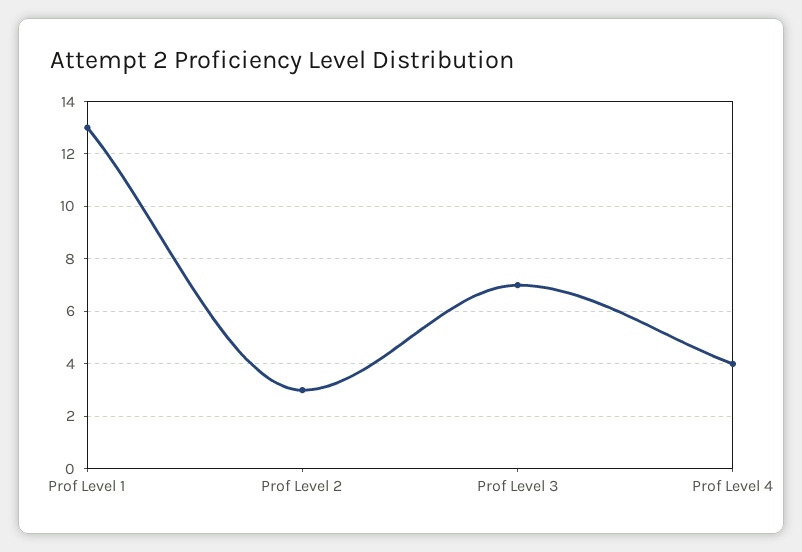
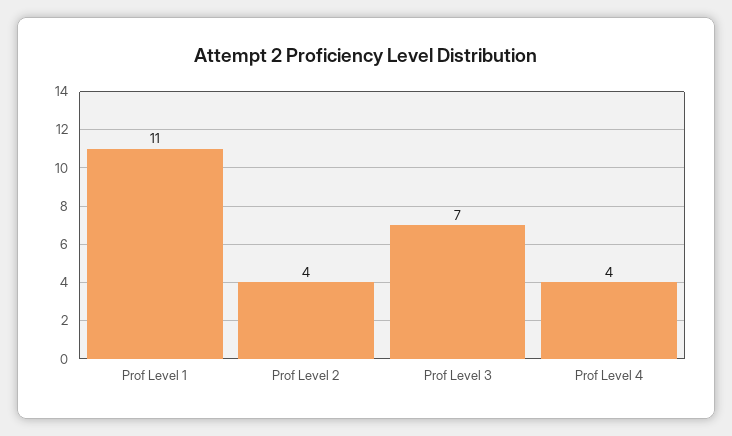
Prof Level 1: 13 -> 11
Prof Level 2: 3 -> 4

